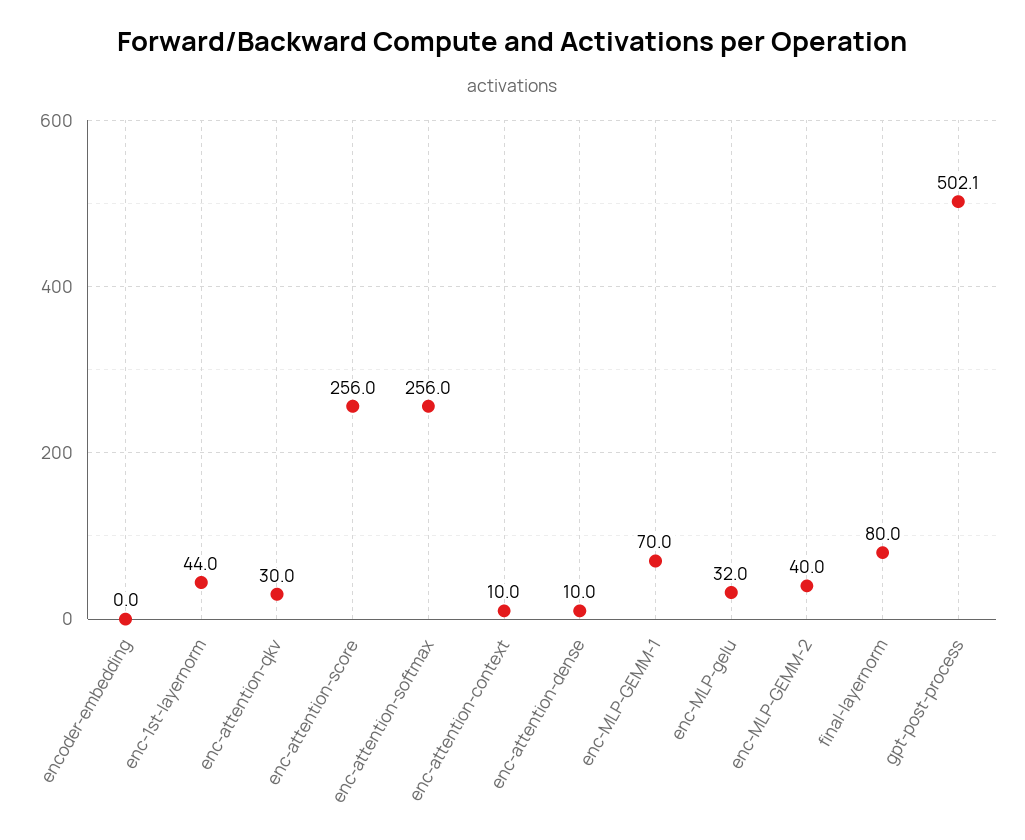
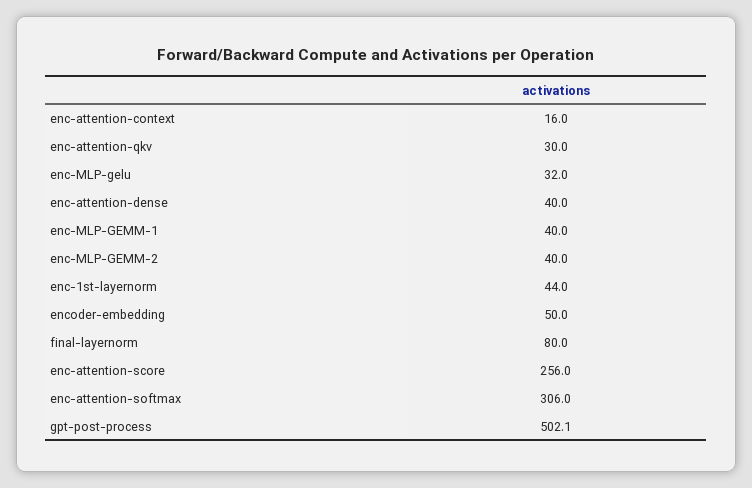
encoder-embedding: 0 -> 50
enc-attention-softmax: 256 -> 306
enc-attention-context: 10 -> 16
enc-attention-dense: 10 -> 40
enc-MLP-GEMM-1: 70 -> 40

